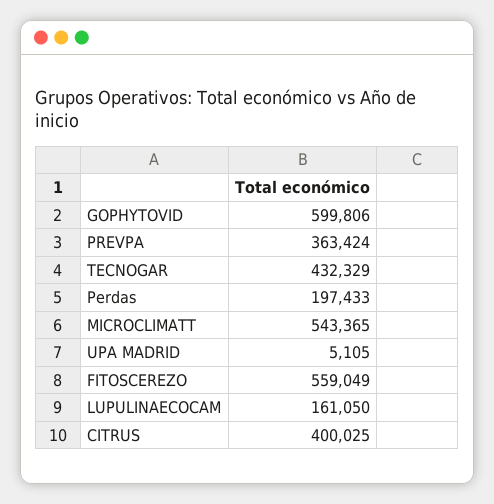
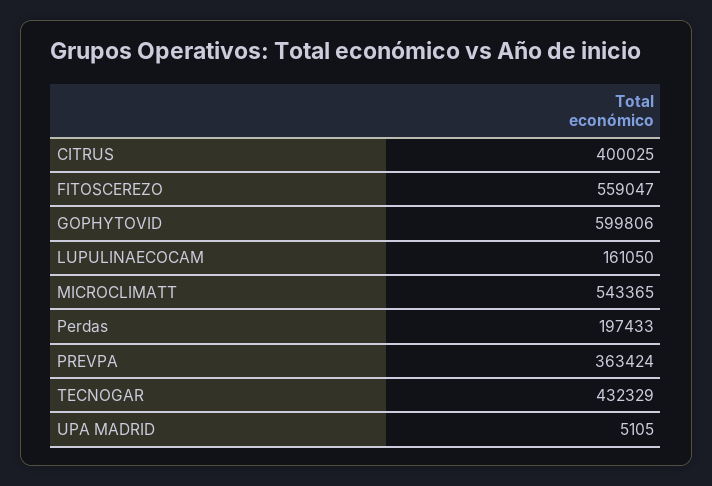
FITOSCEREZO: 559049 -> 559047

